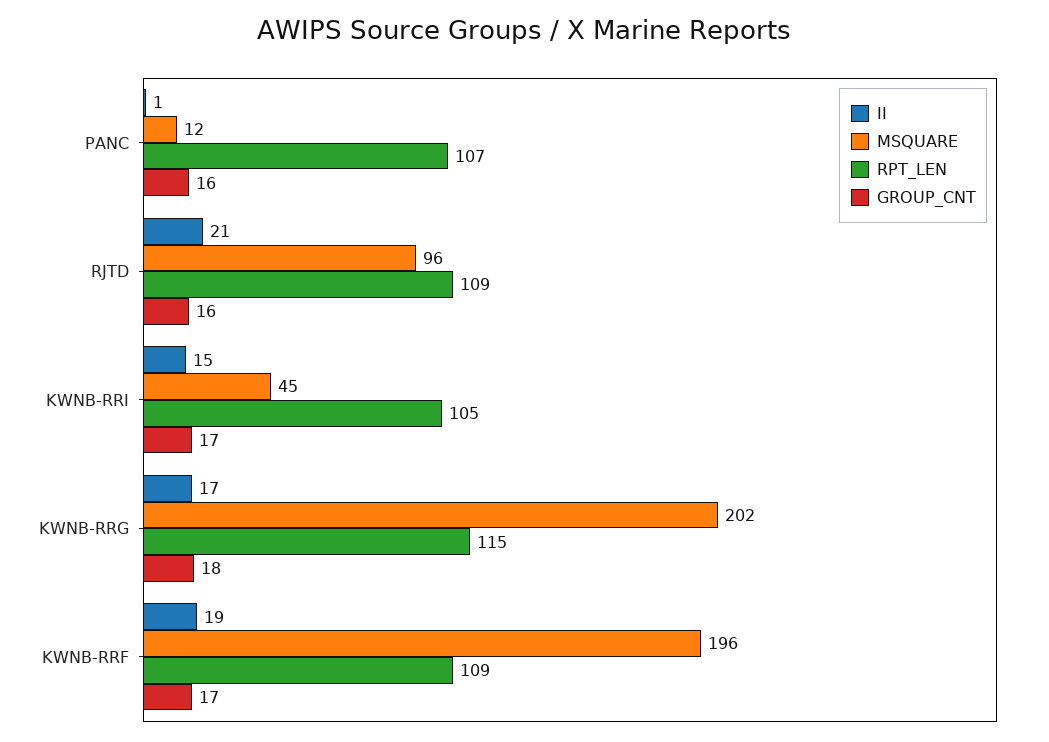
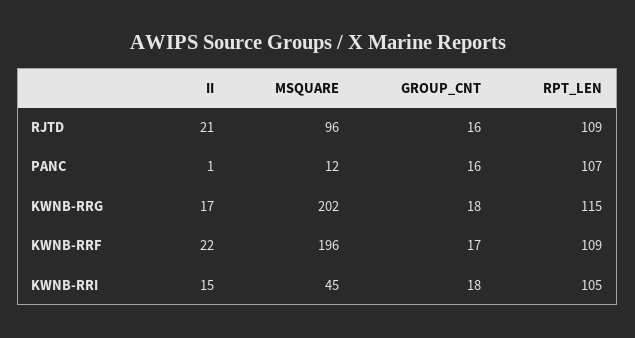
GROUP_CNT, KWNB-RRI: 17 -> 18
II, KWNB-RRF: 19 -> 22

